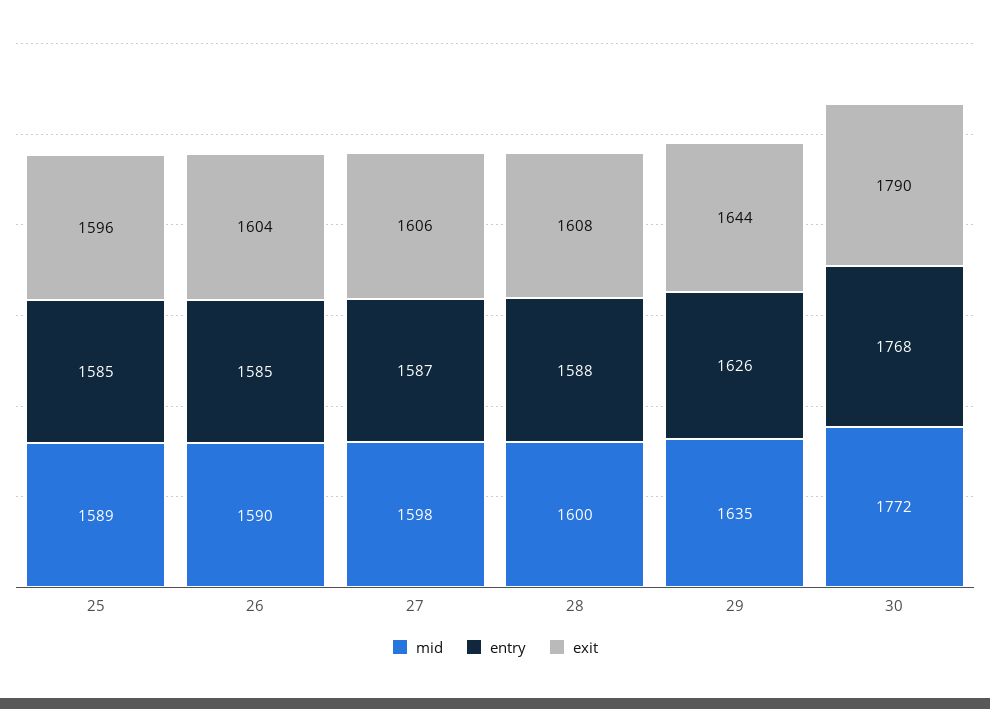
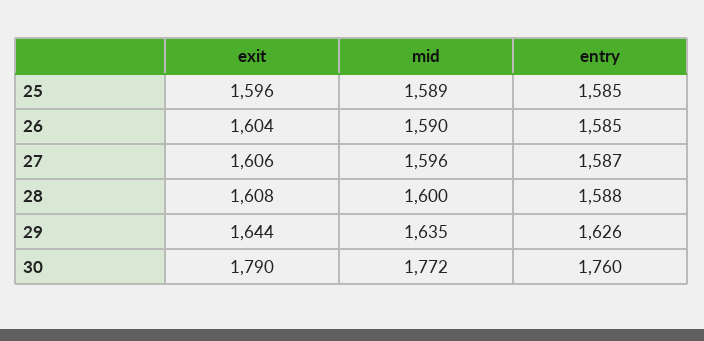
mid, 27: 1598 -> 1596
entry, 30: 1768 -> 1760

